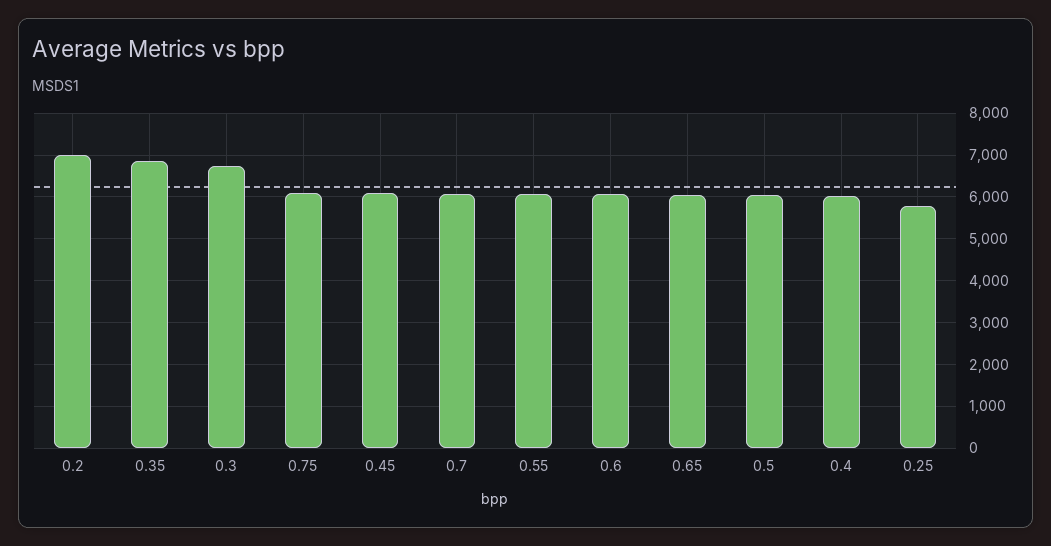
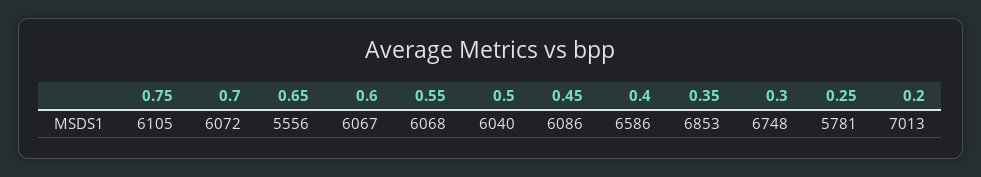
0.65: 6000 -> 5556
0.4: 6000 -> 6586

